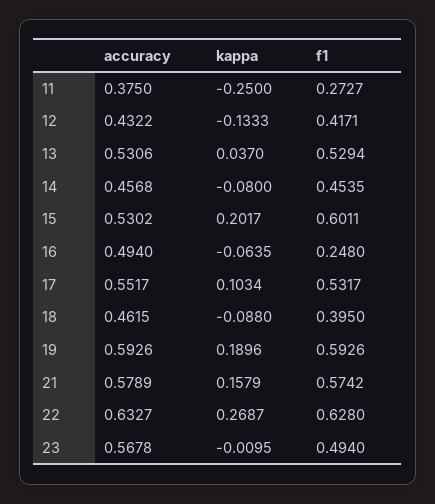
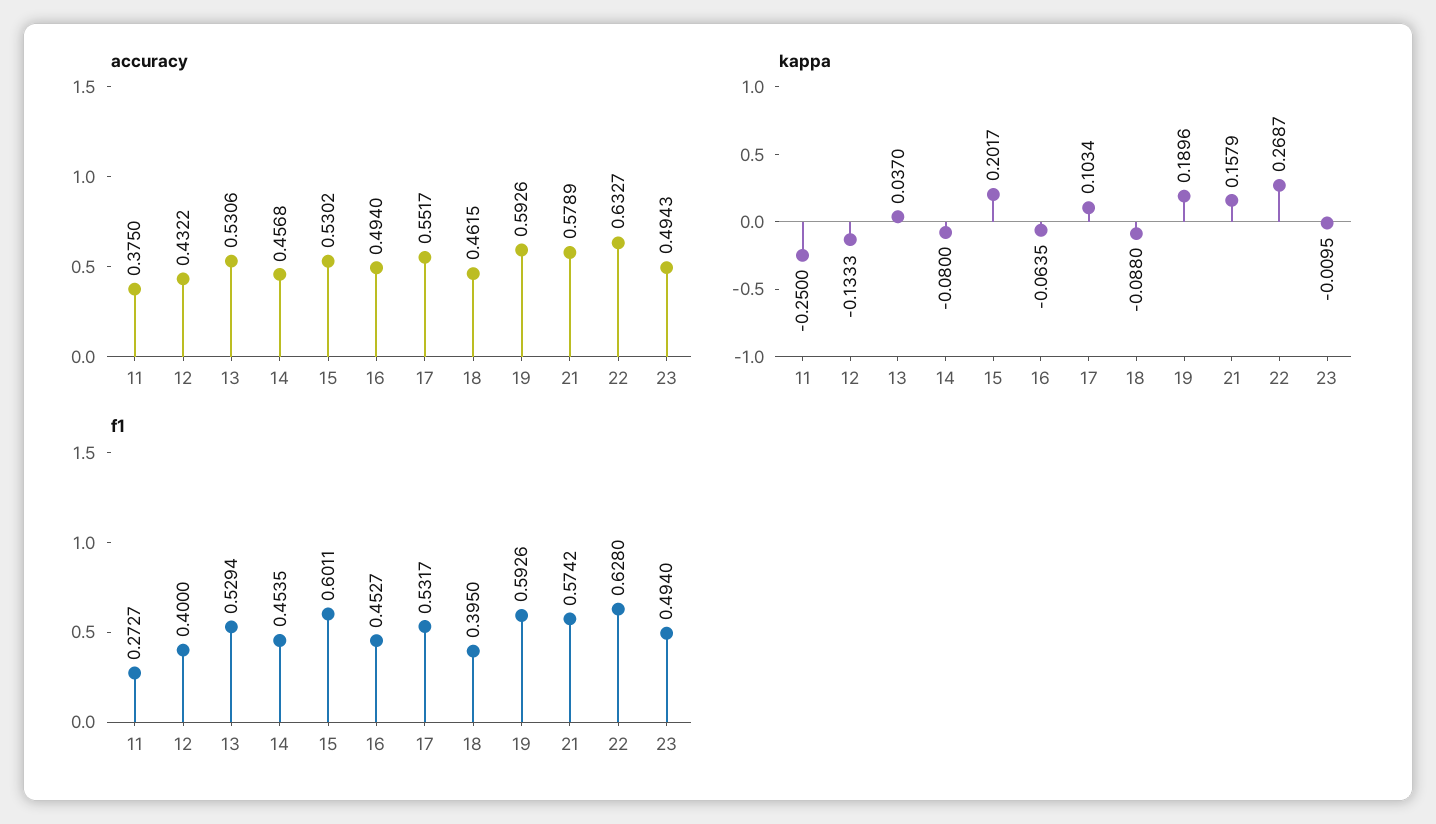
f1, 12: 0.4171 -> 0.4
f1, 16: 0.248 -> 0.4527
accuracy, 23: 0.5678 -> 0.4943

